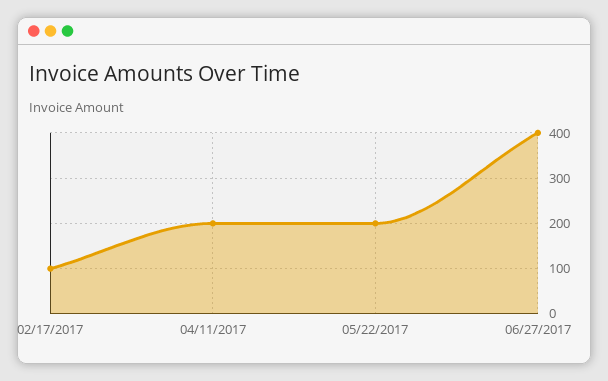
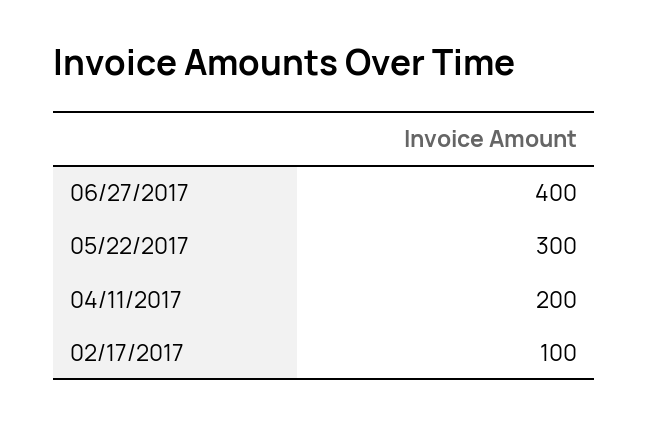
05/22/2017: 200 -> 300

